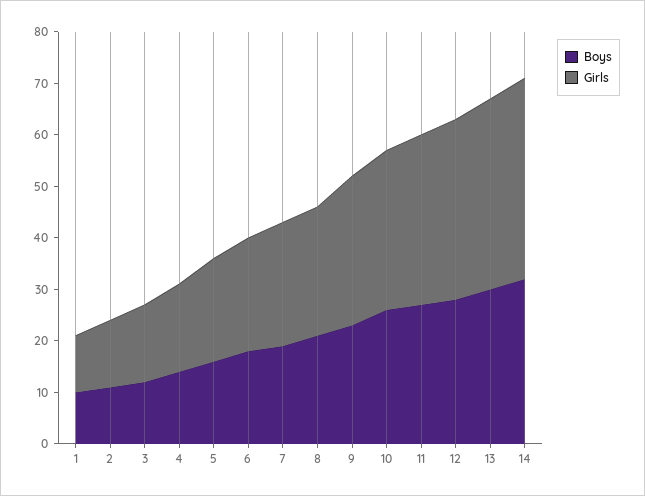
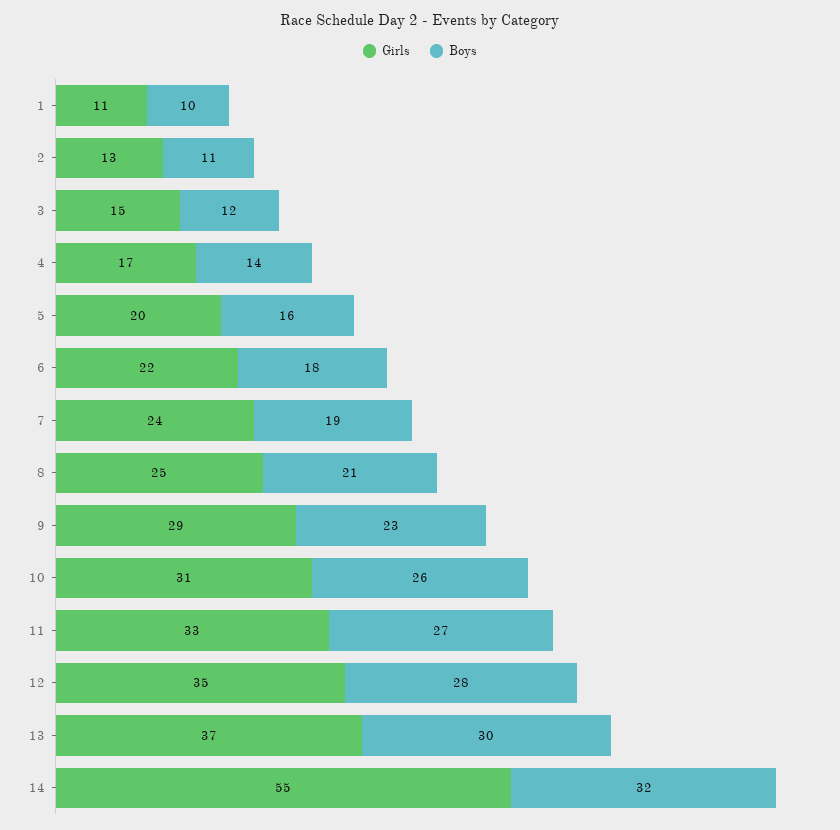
Girls, 14: 40 -> 55

